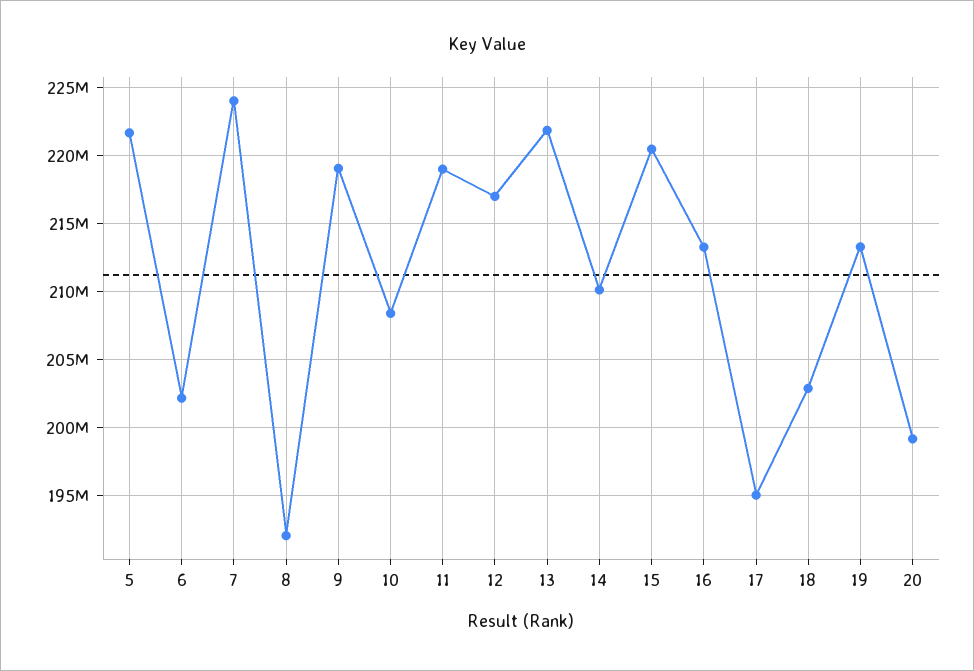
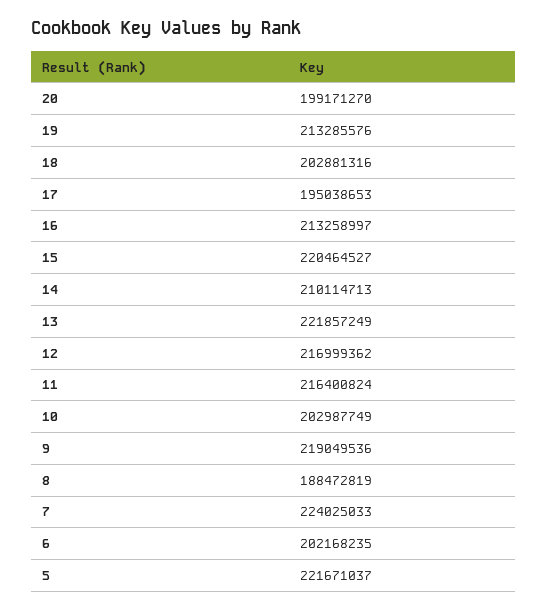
8: 192000000 -> 188472819
10: 208500000 -> 202987749
11: 219000000 -> 216400824

